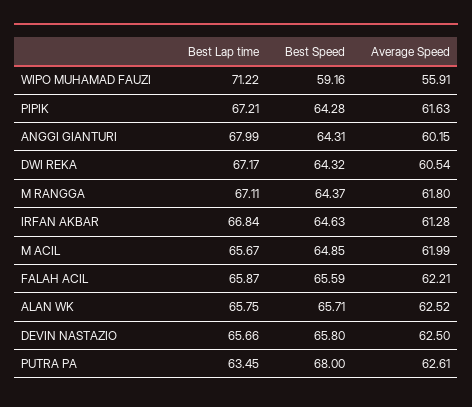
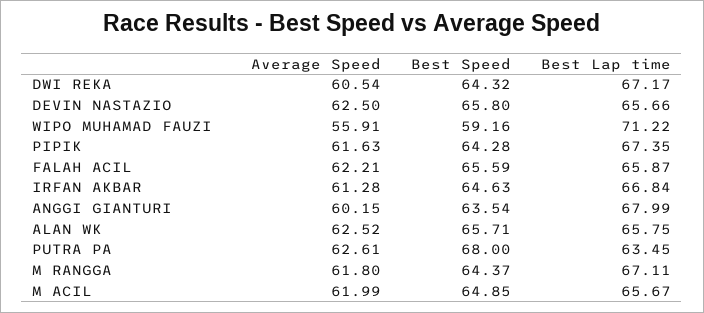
Best Lap time, PIPIK: 67.21 -> 67.35
Best Speed, ANGGI GIANTURI: 64.31 -> 63.54

